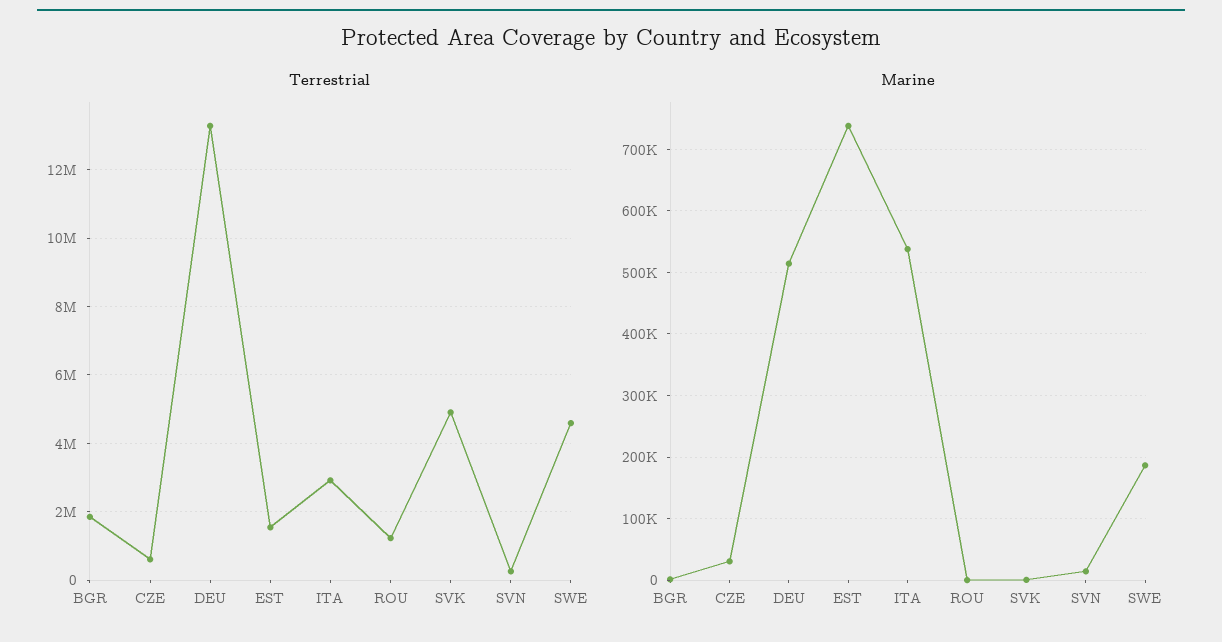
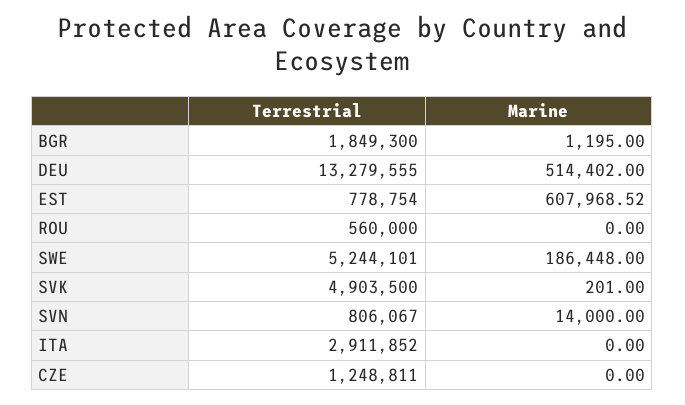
Terrestrial, CZE: 600000 -> 1248811
Terrestrial, EST: 1600000 -> 778754
Terrestrial, ROU: 1200000 -> 560000
Terrestrial, SVN: 200000 -> 806067
Terrestrial, SWE: 4600000 -> 5244101
Marine, CZE: 30000 -> 0
Marine, EST: 740000 -> 607968.52
Marine, ITA: 540000 -> 0

